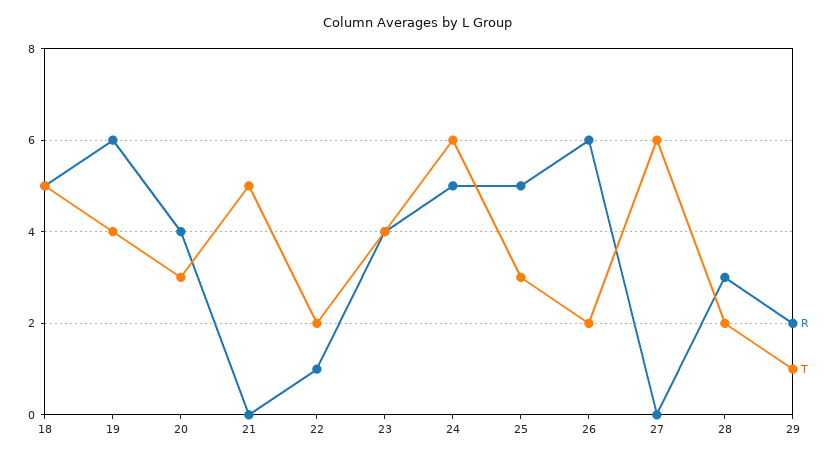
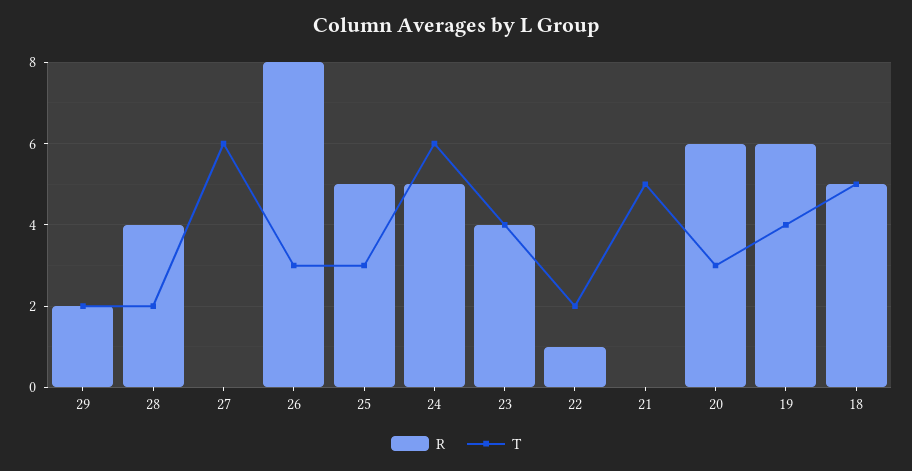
R, 20: 4 -> 6
R, 26: 6 -> 8
T, 26: 2 -> 3
R, 28: 3 -> 4
T, 29: 1 -> 2

